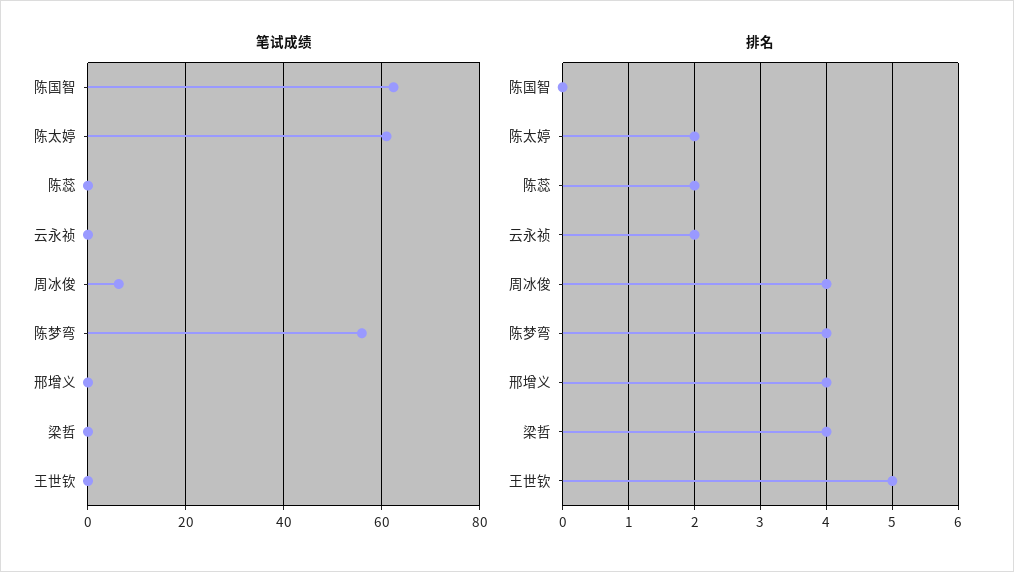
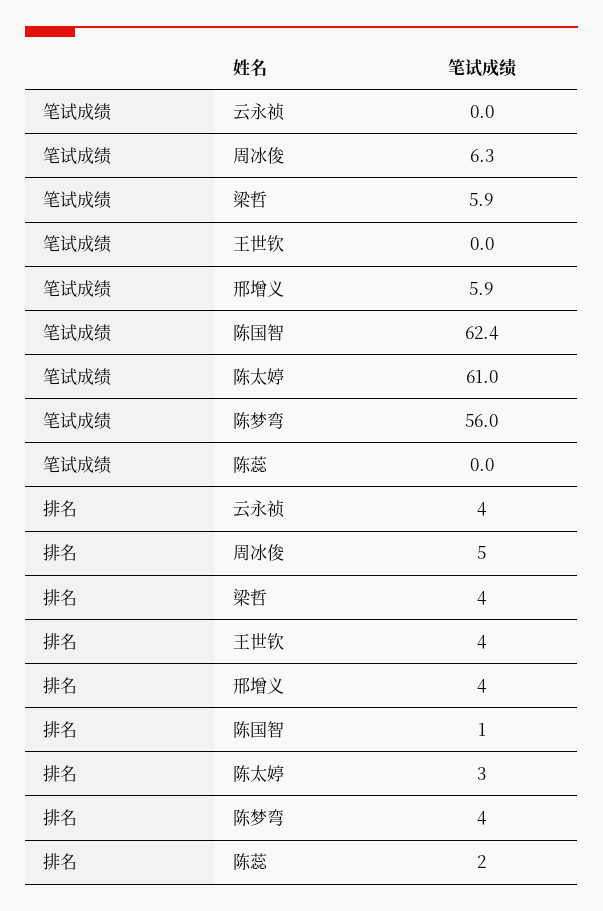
笔试成绩, 邢增义: 0 -> 5.9
笔试成绩, 梁哲: 0 -> 5.9
排名, 陈国智: 0 -> 1
排名, 陈太婷: 2 -> 3
排名, 云永祯: 2 -> 4
排名, 周冰俊: 4 -> 5
排名, 王世钦: 5 -> 4

